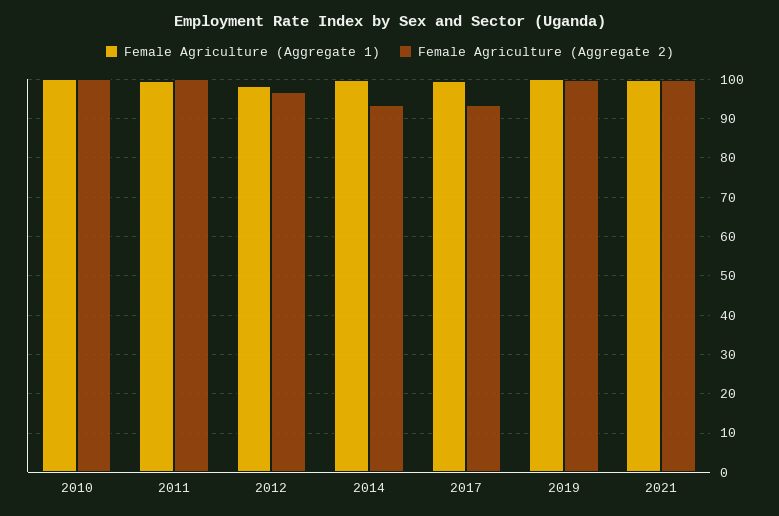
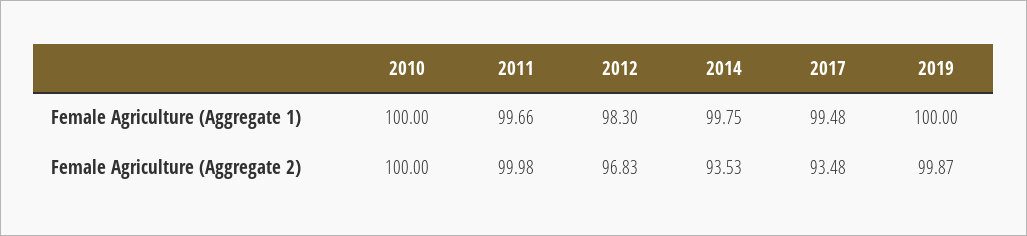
Female Agriculture (Aggregate 1), 2021: 100 -> none
Female Agriculture (Aggregate 2), 2021: 100 -> none

